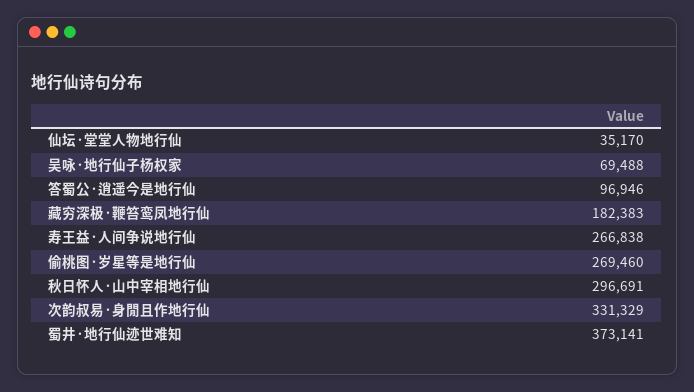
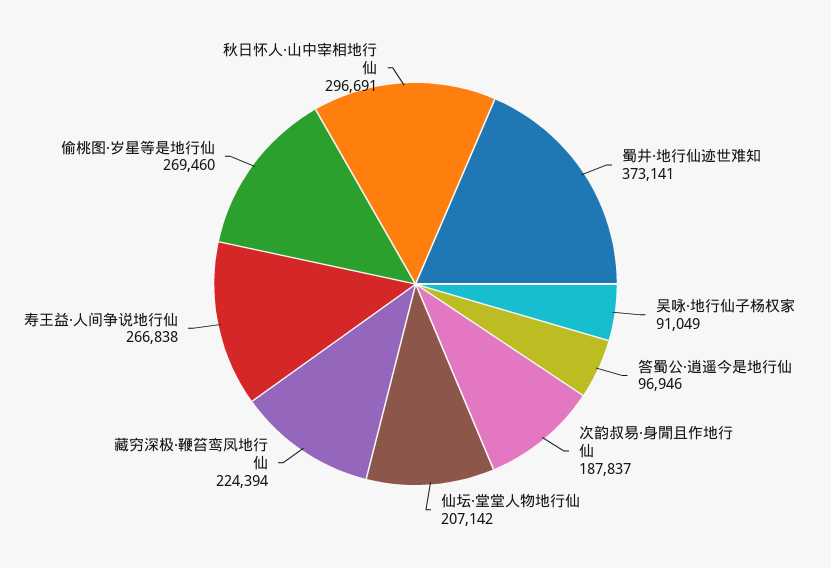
仙坛·堂堂人物地行仙: 35170 -> 207142
吴咏·地行仙子杨权家: 69488 -> 91049
藏穷深极·鞭笞鸾凤地行仙: 182383 -> 224394
次韵叔易·身閒且作地行仙: 331329 -> 187837

